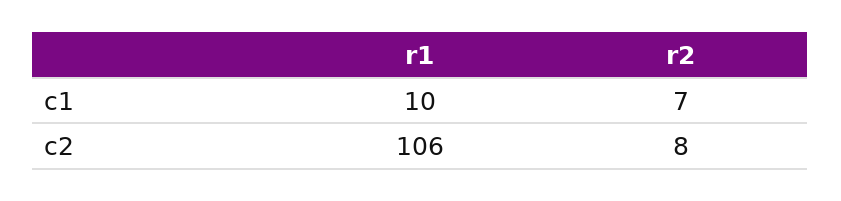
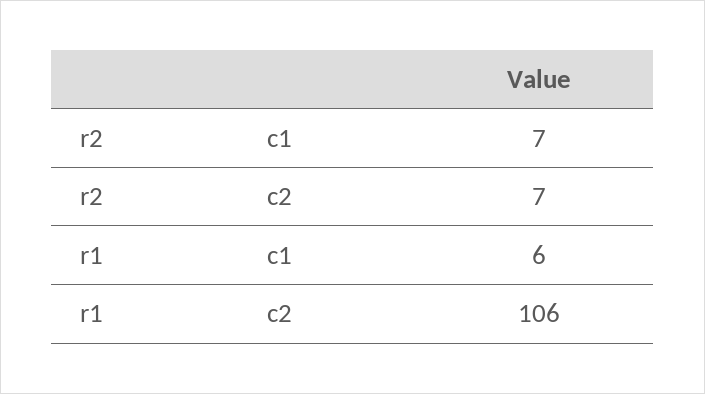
r1, c1: 10 -> 6
r2, c2: 8 -> 7

